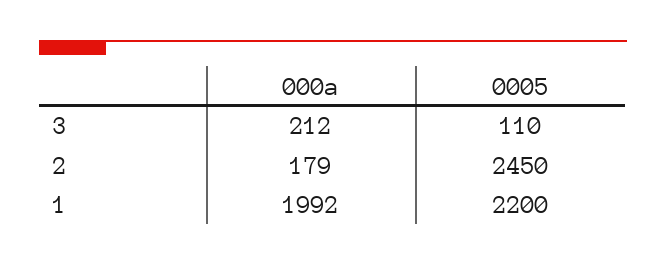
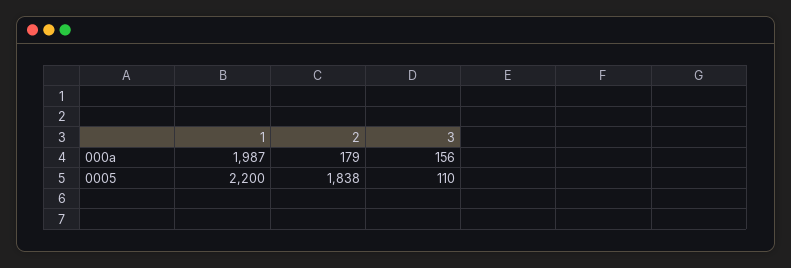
000a, 3: 212 -> 156
0005, 2: 2450 -> 1838
000a, 1: 1992 -> 1987

